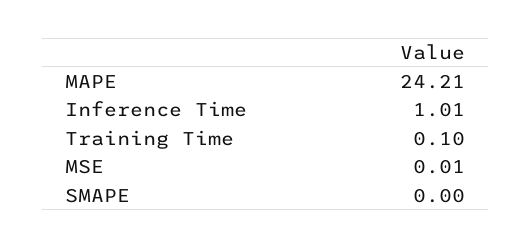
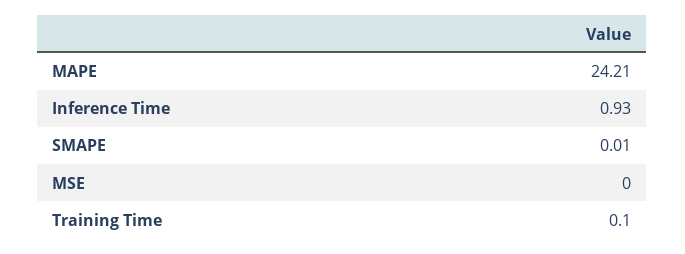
Inference Time: 1.01 -> 0.93
MSE: 0.01 -> 0
SMAPE: 0 -> 0.01

